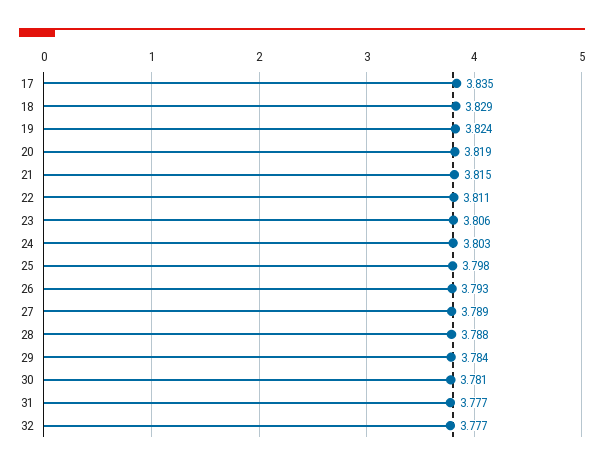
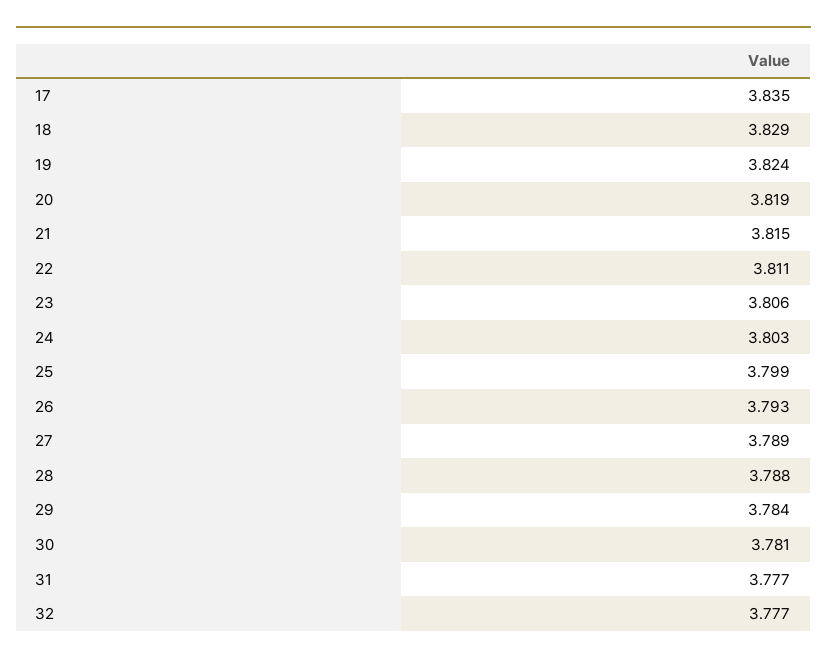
25: 3.798 -> 3.799

